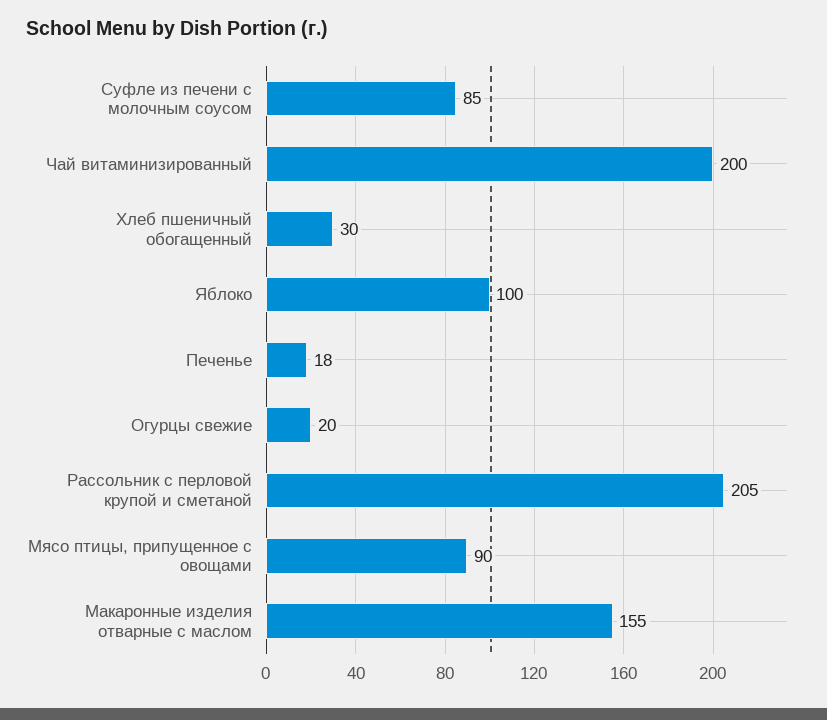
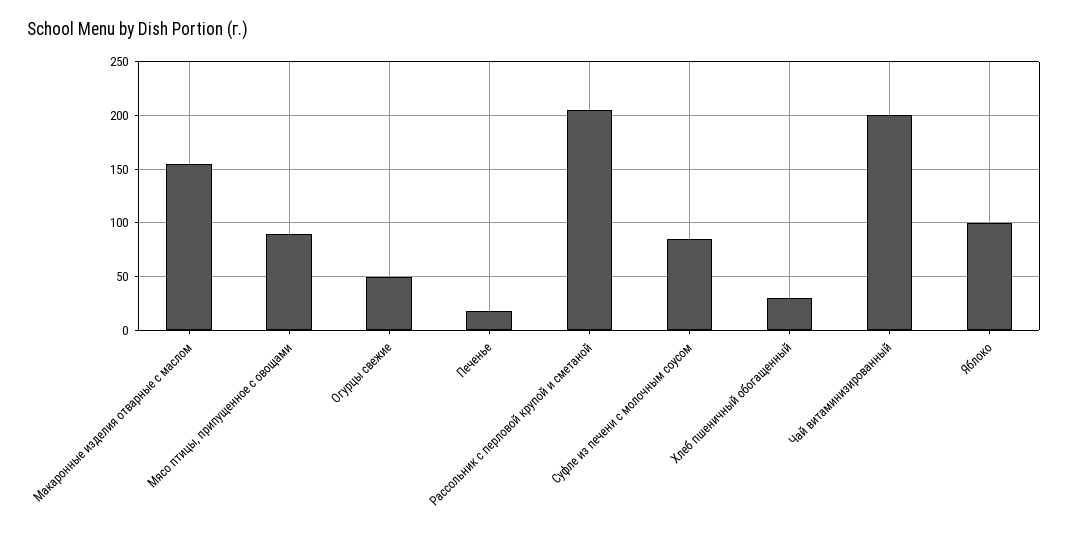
Огурцы свежие: 20 -> 50

